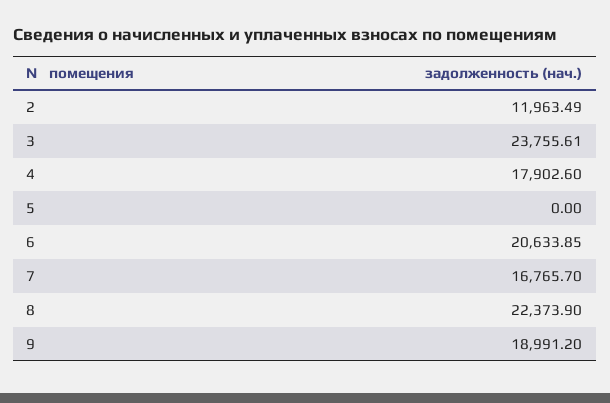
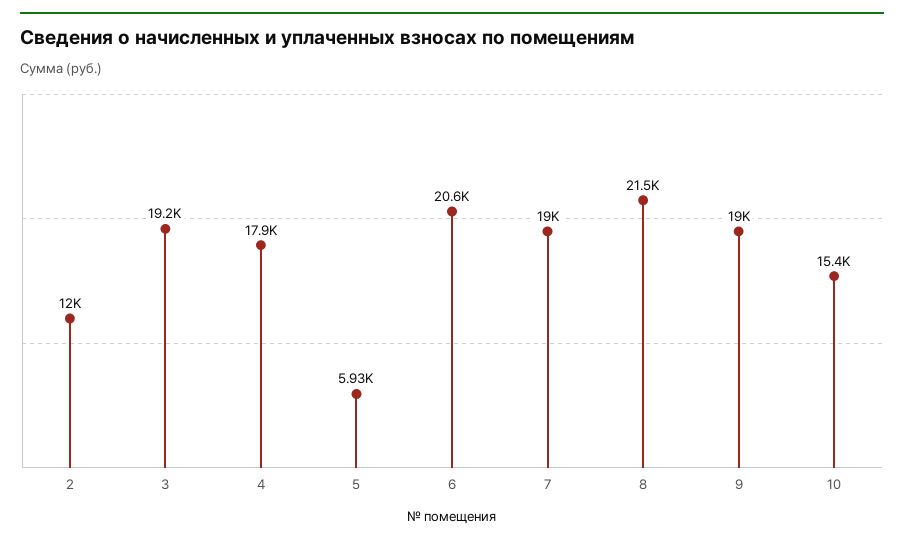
3: 23755.61 -> 19200
5: 0 -> 5930
7: 16765.7 -> 19000
8: 22373.9 -> 21500
10: none -> 15400

